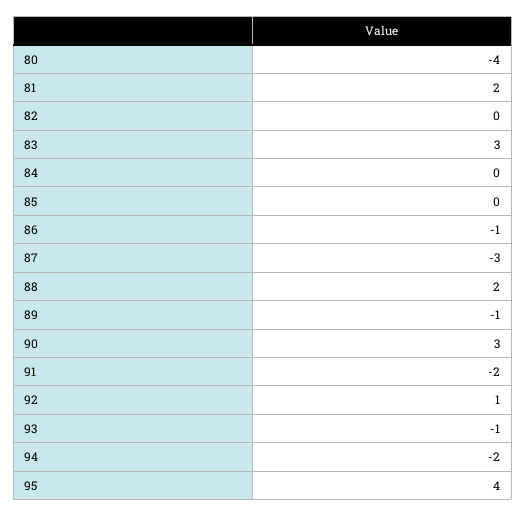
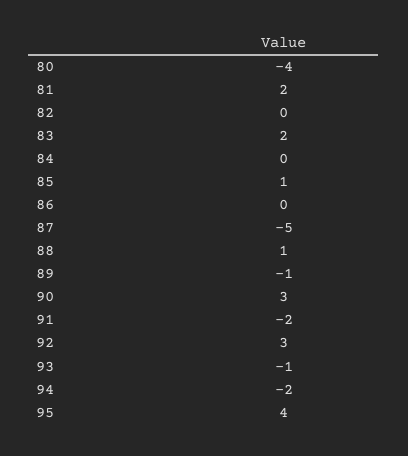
83: 3 -> 2
85: 0 -> 1
86: -1 -> 0
87: -3 -> -5
88: 2 -> 1
92: 1 -> 3

